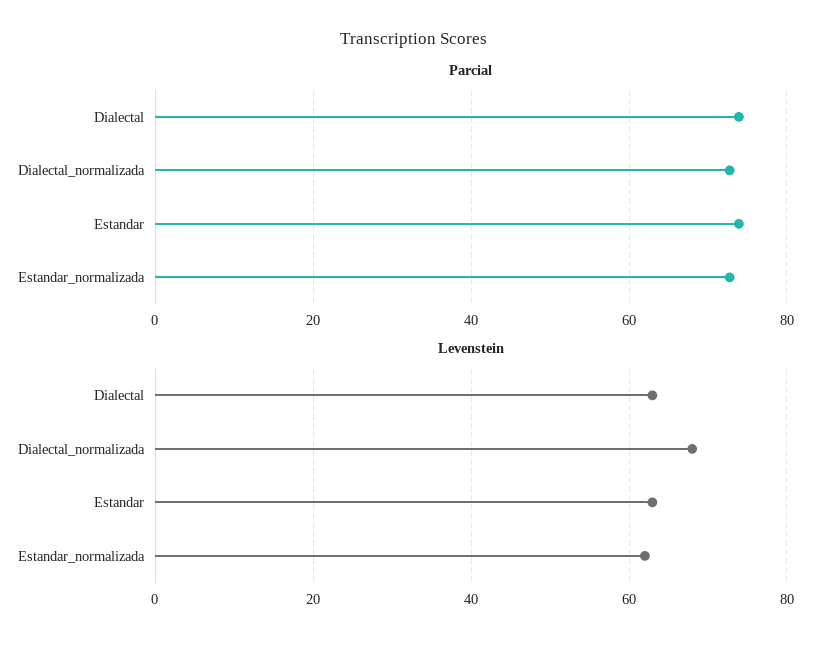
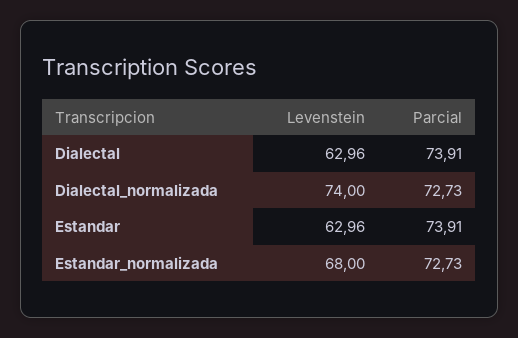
Levenstein, Dialectal_normalizada: 68 -> 74
Levenstein, Estandar_normalizada: 62 -> 68

